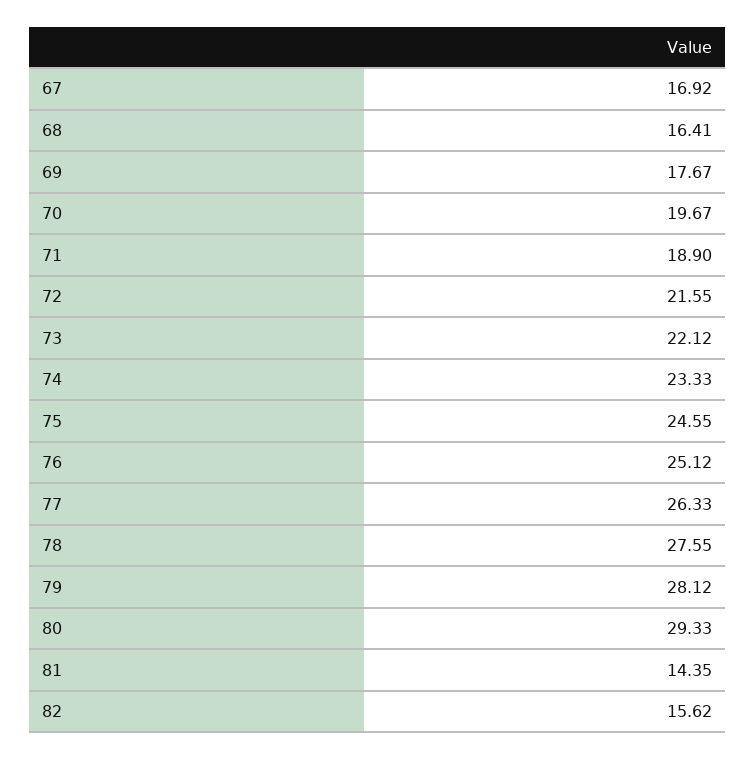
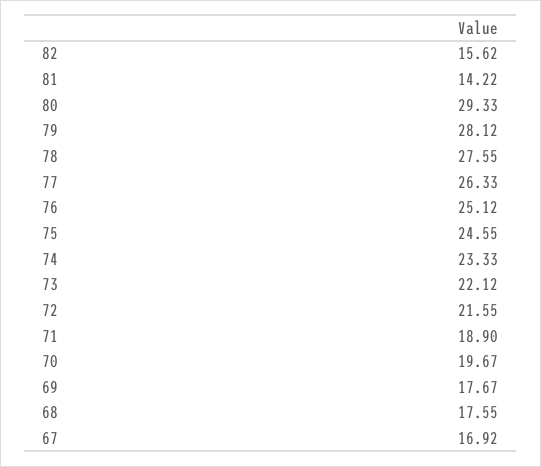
68: 16.41 -> 17.55
81: 14.35 -> 14.22

